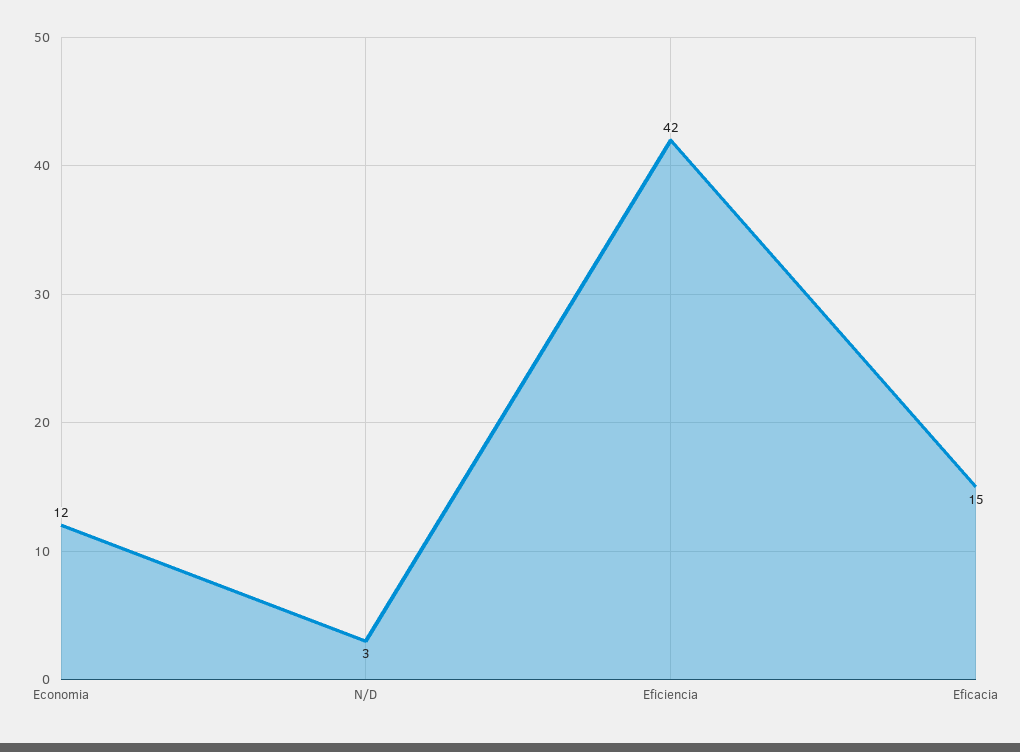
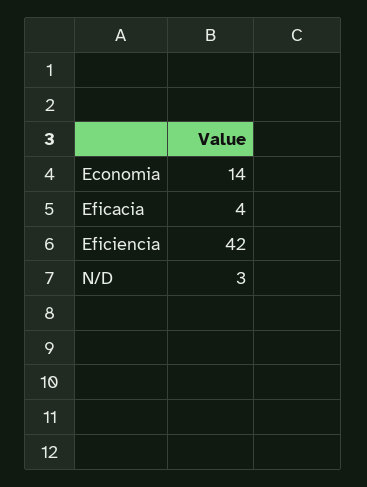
Economia: 12 -> 14
Eficacia: 15 -> 4

